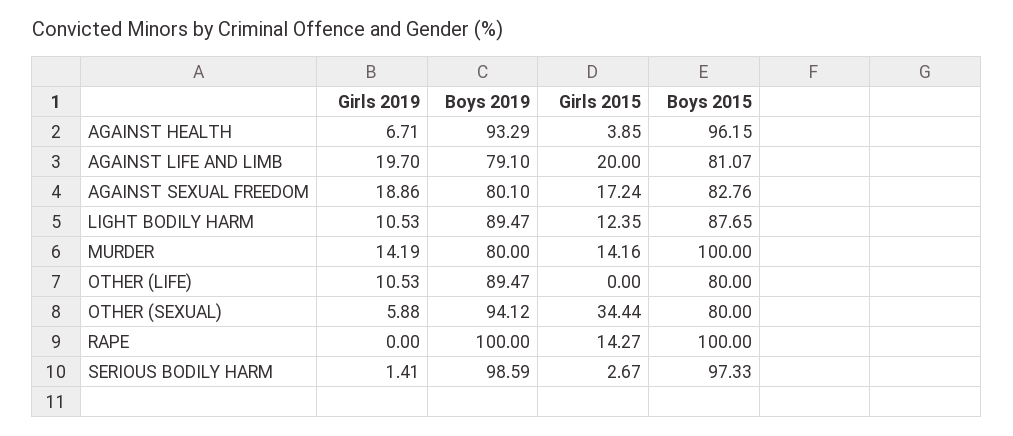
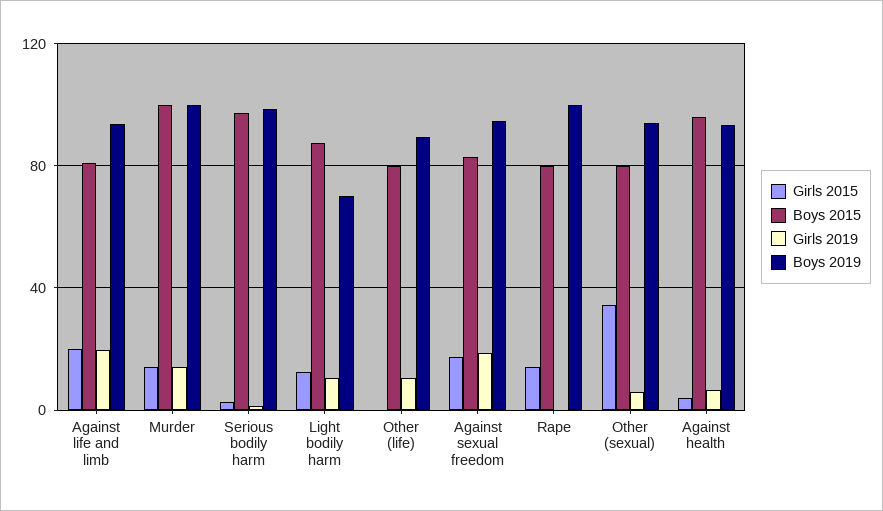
Boys 2019, AGAINST LIFE AND LIMB: 79.1 -> 95
Boys 2019, AGAINST SEXUAL FREEDOM: 80.1 -> 95
Boys 2019, LIGHT BODILY HARM: 89.47 -> 70
Boys 2019, MURDER: 80 -> 100
Boys 2015, RAPE: 100 -> 80

